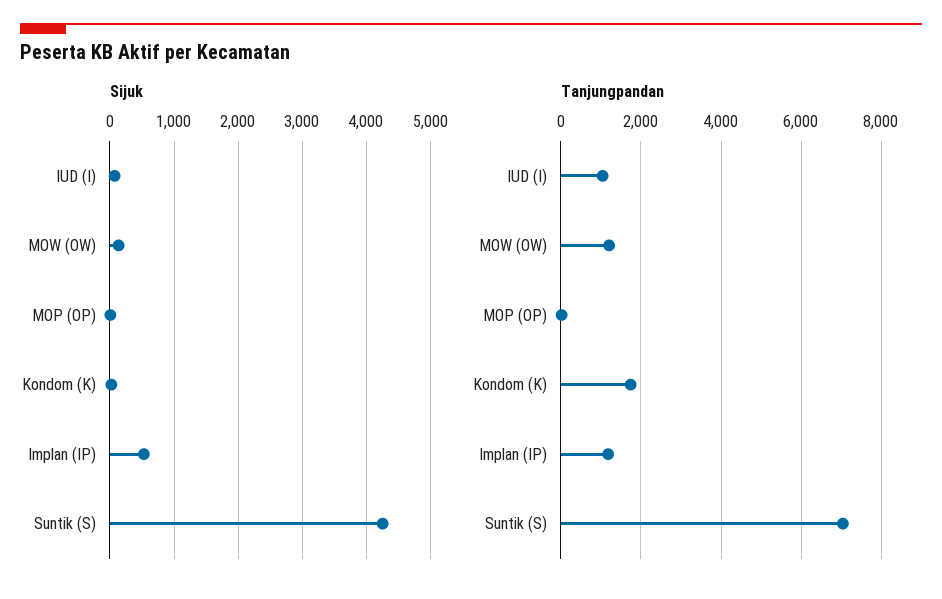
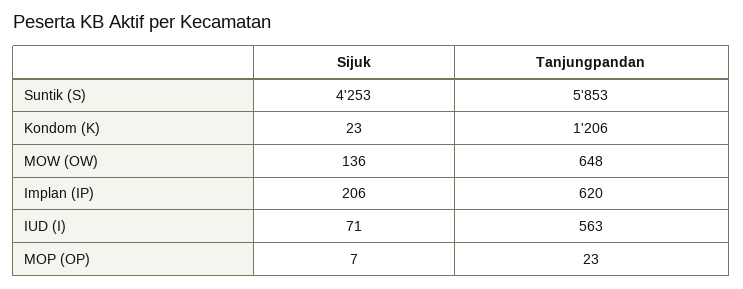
Sijuk, Implan (IP): 500 -> 206
Tanjungpandan, IUD (I): 1000 -> 563
Tanjungpandan, MOW (OW): 1200 -> 648
Tanjungpandan, Kondom (K): 1800 -> 1206
Tanjungpandan, Implan (IP): 1200 -> 620
Tanjungpandan, Suntik (S): 7000 -> 5853

